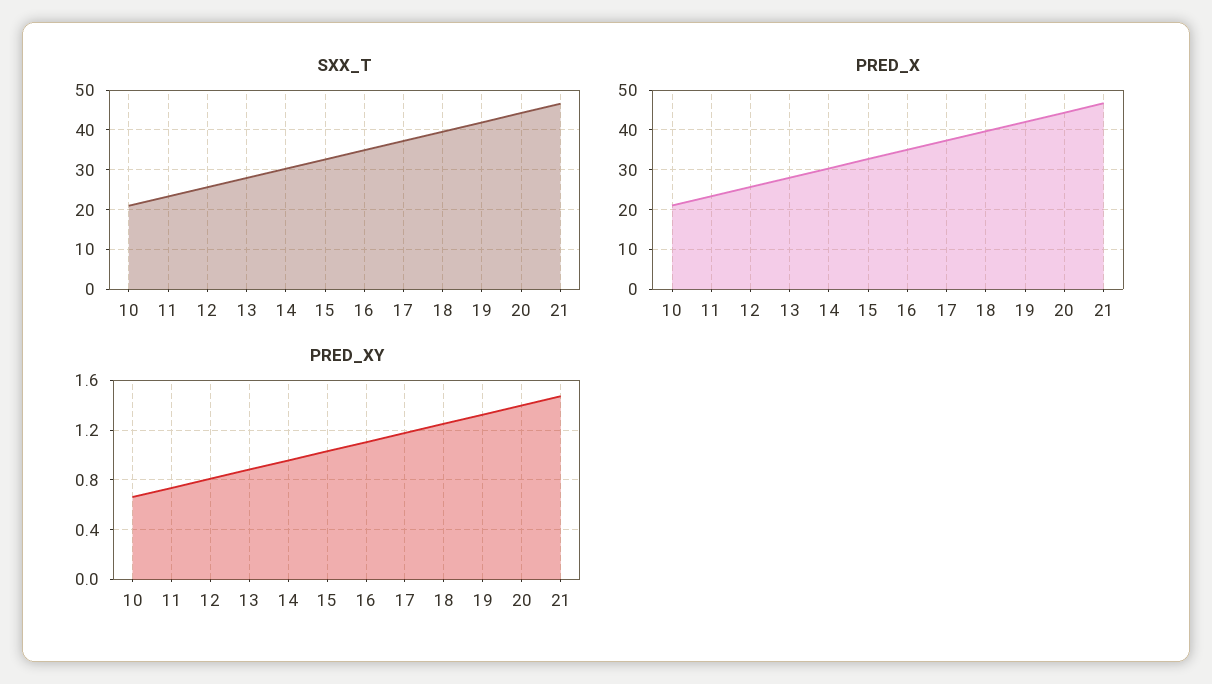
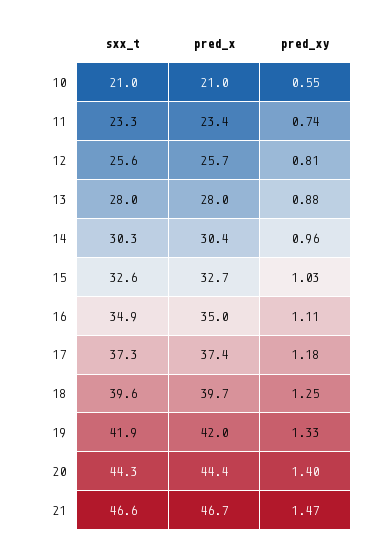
PRED_XY, 10: 0.65 -> 0.55

